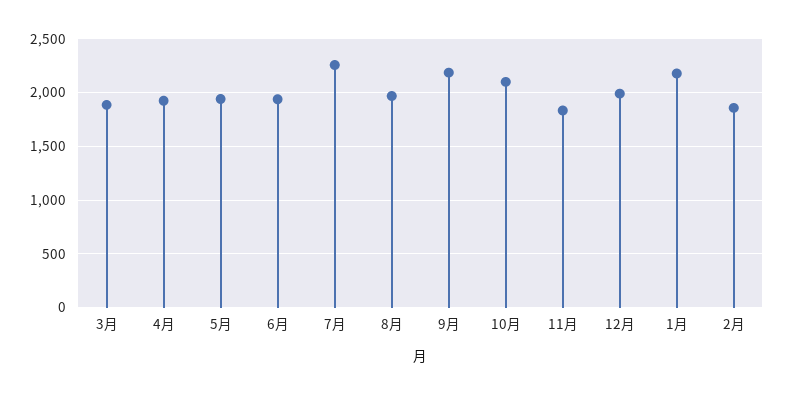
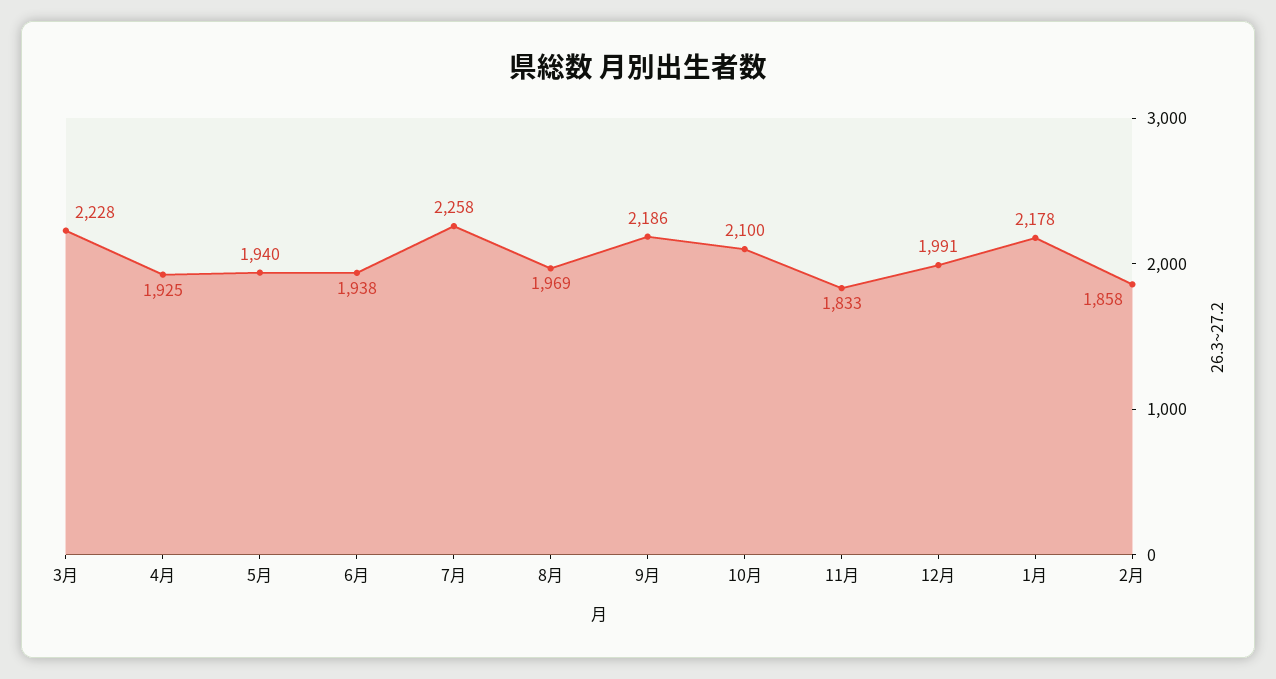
3月: 1900 -> 2228

